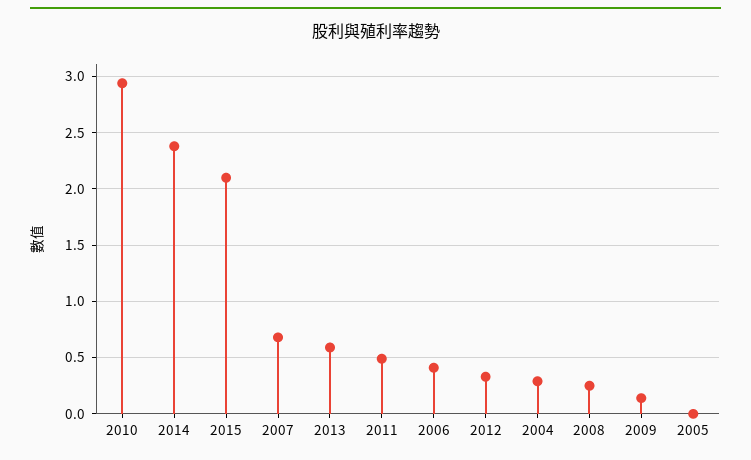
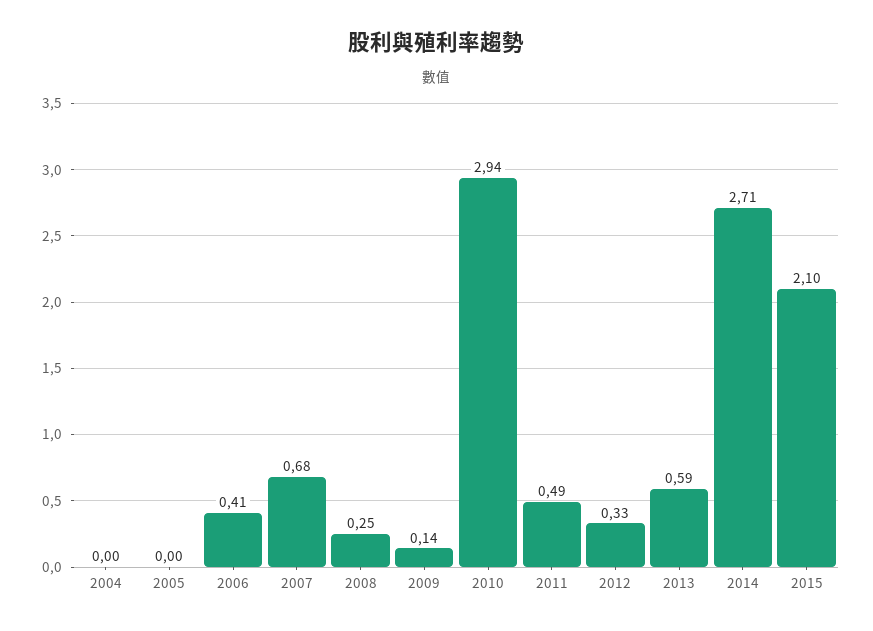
2014: 2.4 -> 2.71
2004: 0.3 -> 0

